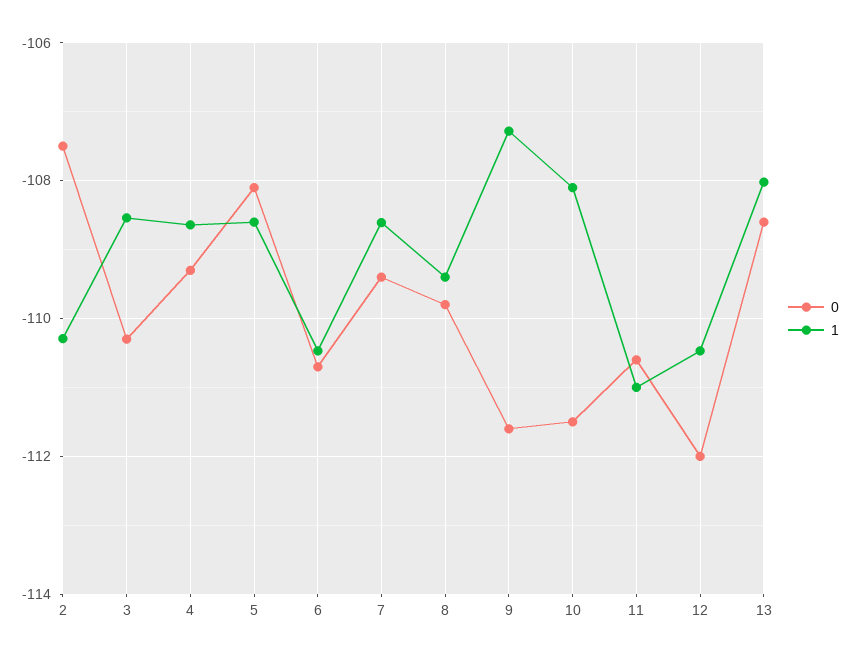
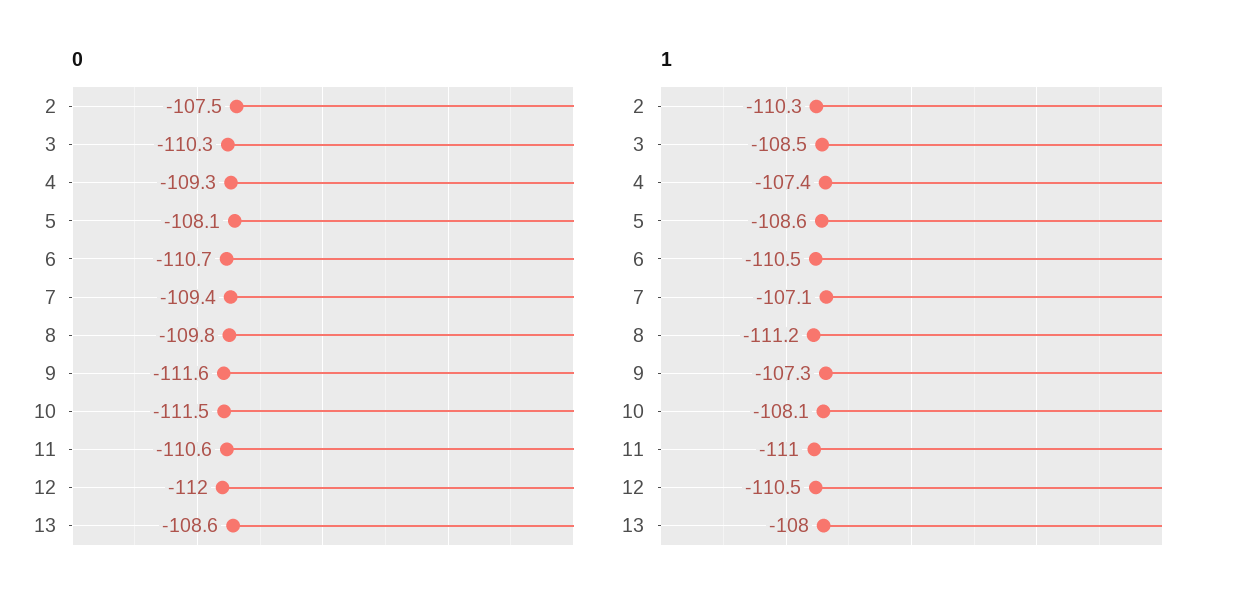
1, 4: -108.6 -> -107.4
1, 7: -108.6 -> -107.1
1, 8: -109.4 -> -111.2

